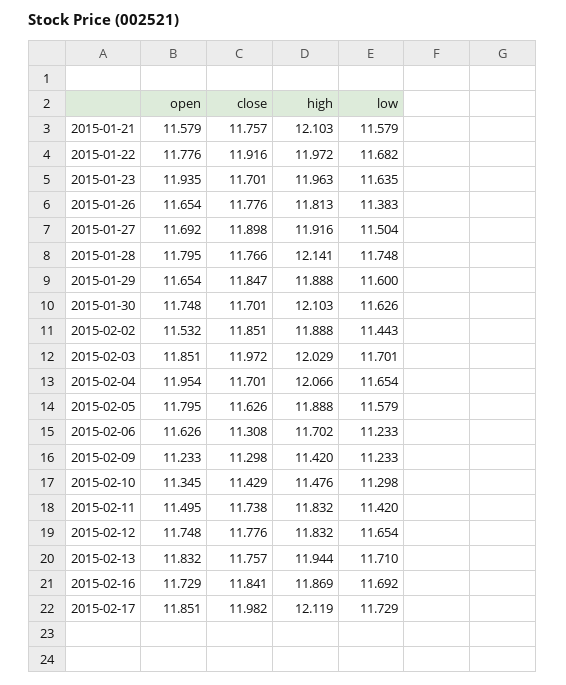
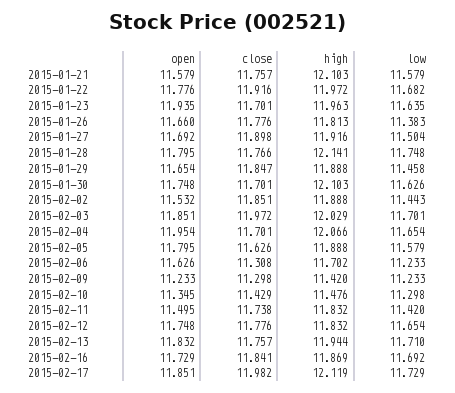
open, 2015-01-26: 11.654 -> 11.66
low, 2015-01-29: 11.6 -> 11.458

